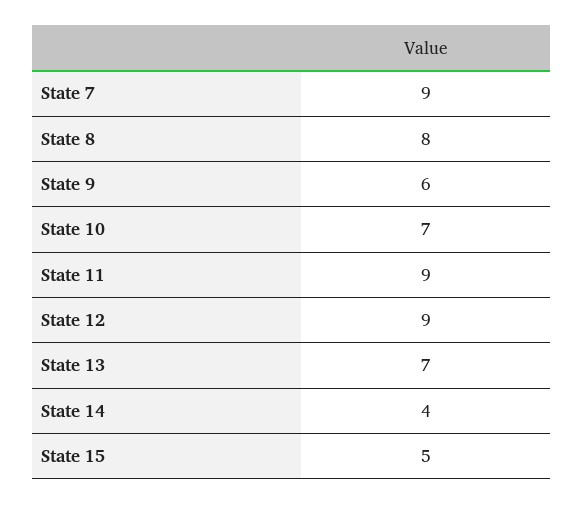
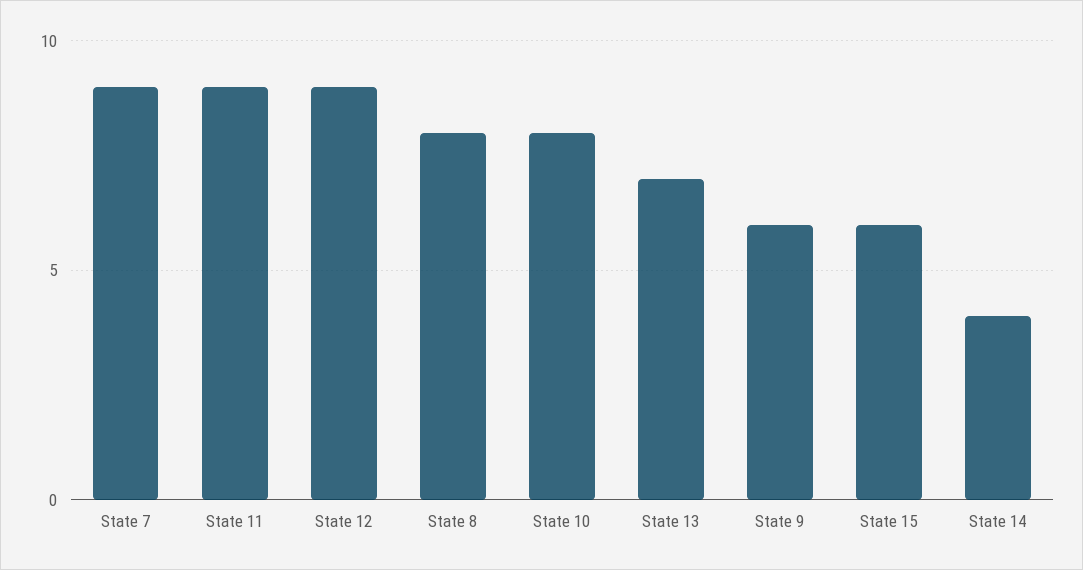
State 10: 7 -> 8
State 15: 5 -> 6

